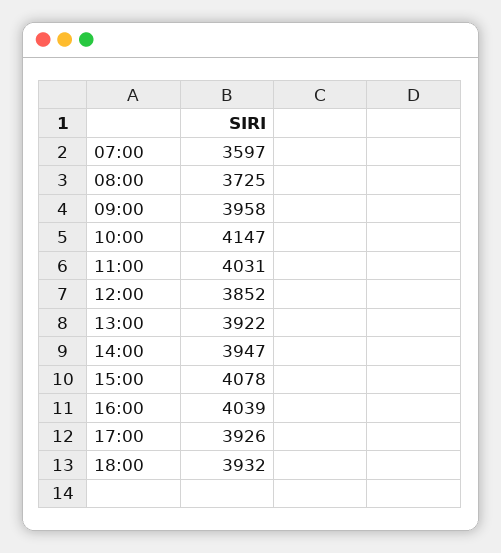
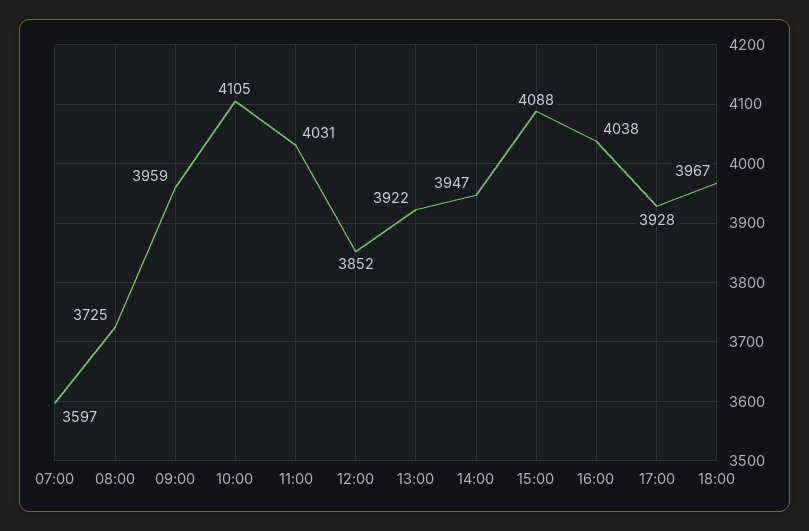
09:00: 3958 -> 3959
10:00: 4147 -> 4105
15:00: 4078 -> 4088
16:00: 4039 -> 4038
17:00: 3926 -> 3928
18:00: 3932 -> 3967

